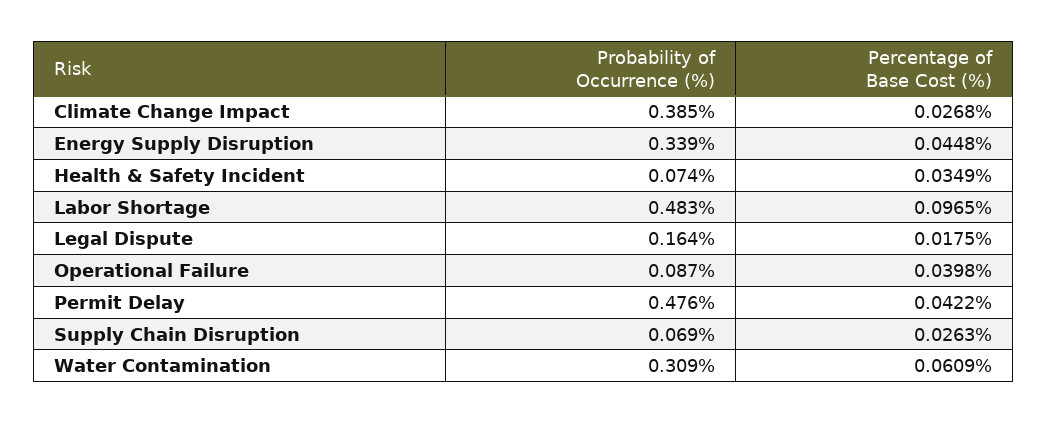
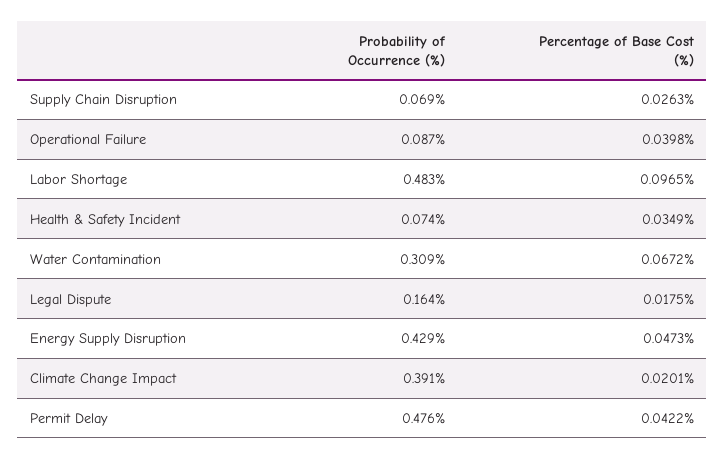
Probability of Occurrence (%), Climate Change Impact: 0.385 -> 0.391
Percentage of Base Cost (%), Climate Change Impact: 0.0268 -> 0.0201
Probability of Occurrence (%), Energy Supply Disruption: 0.339 -> 0.429
Percentage of Base Cost (%), Energy Supply Disruption: 0.0448 -> 0.0473
Percentage of Base Cost (%), Water Contamination: 0.0609 -> 0.0672

